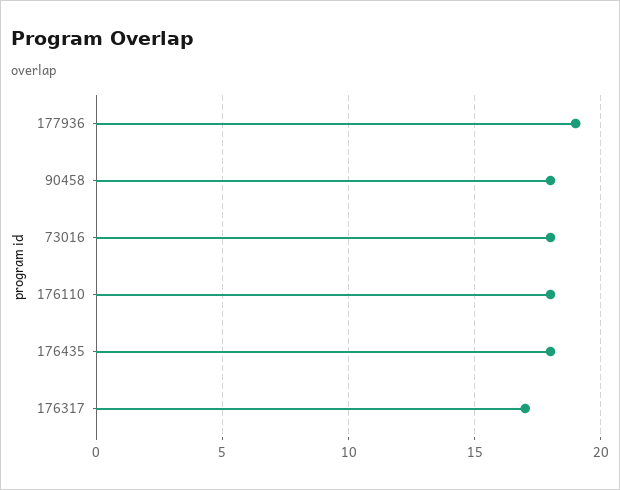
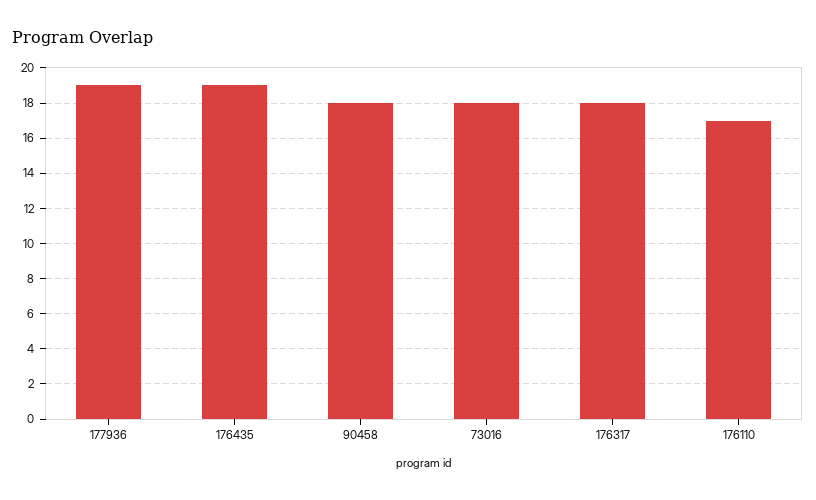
176110: 18 -> 17
176435: 18 -> 19
176317: 17 -> 18

